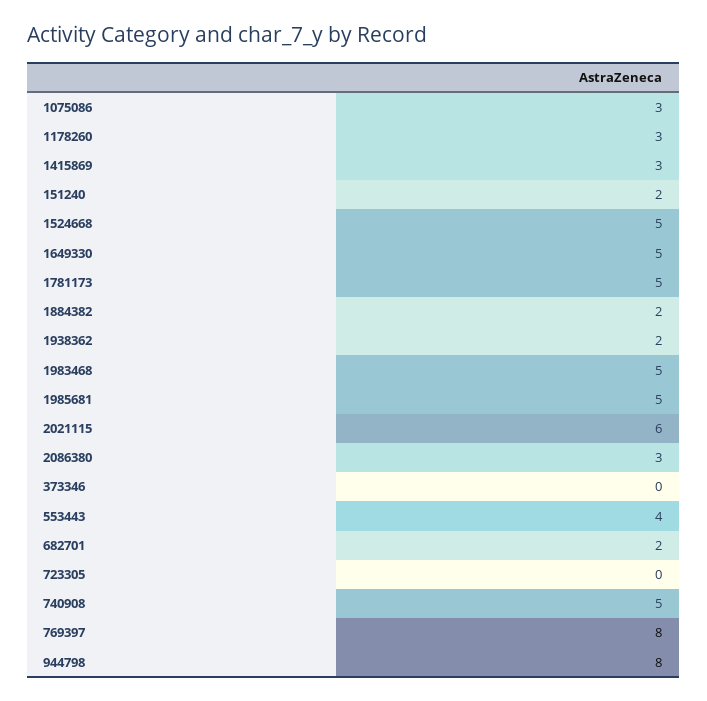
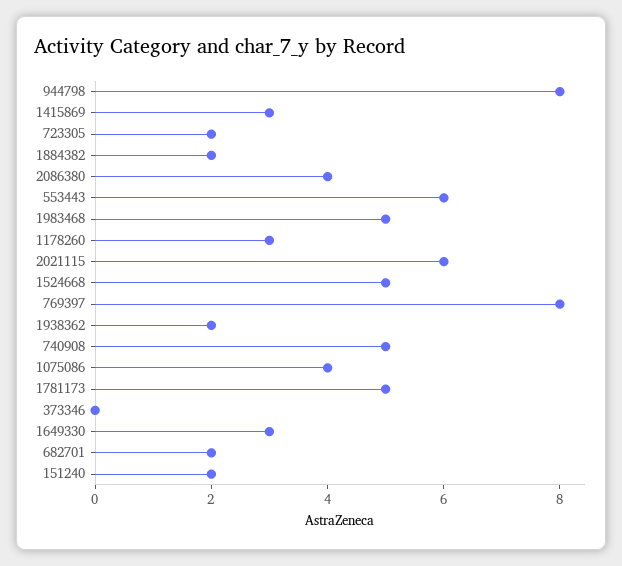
1075086: 3 -> 4
1649330: 5 -> 3
1985681: 5 -> none
2086380: 3 -> 4
553443: 4 -> 6
723305: 0 -> 2

